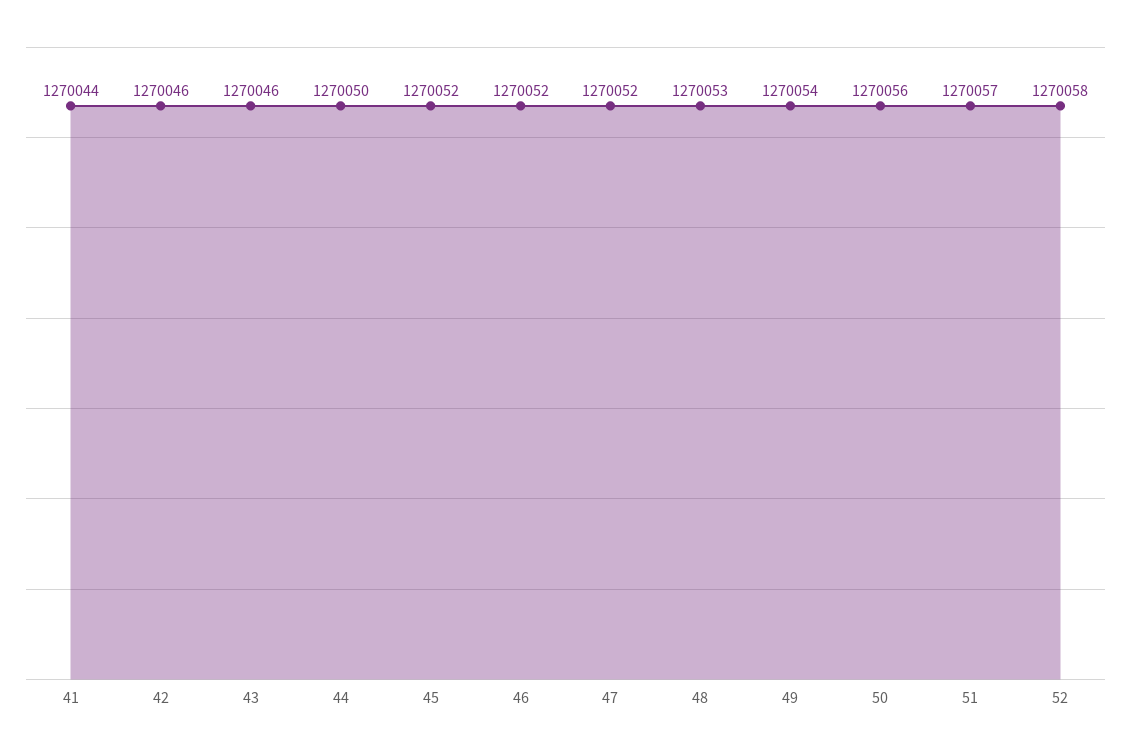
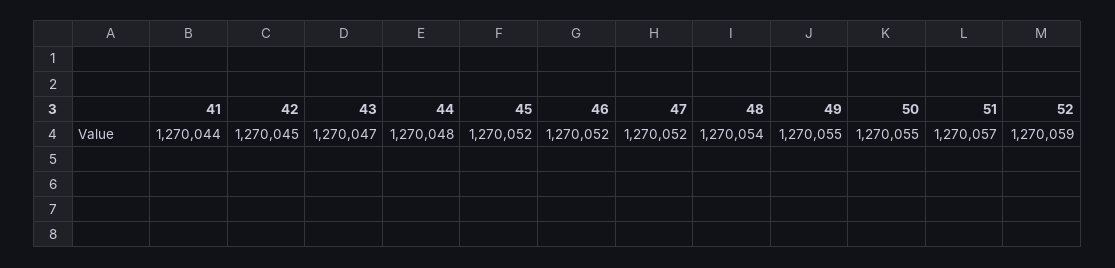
42: 1270046 -> 1270045
43: 1270046 -> 1270047
44: 1270050 -> 1270048
48: 1270053 -> 1270054
49: 1270054 -> 1270055
50: 1270056 -> 1270055
52: 1270058 -> 1270059

